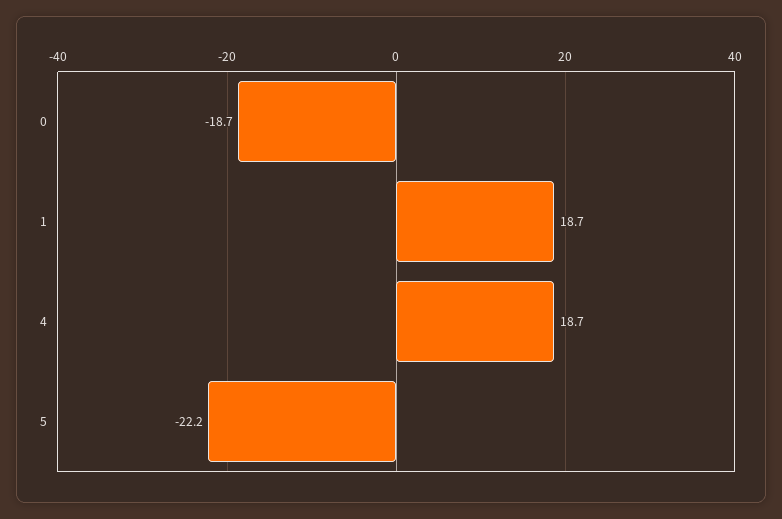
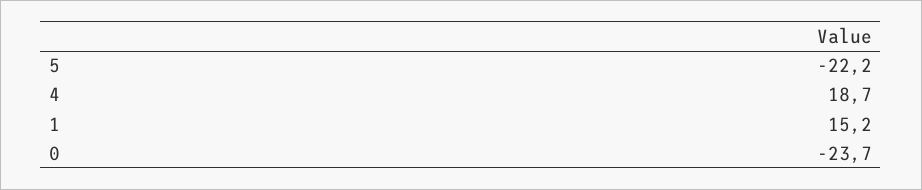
0: -18.7 -> -23.7
1: 18.7 -> 15.2

